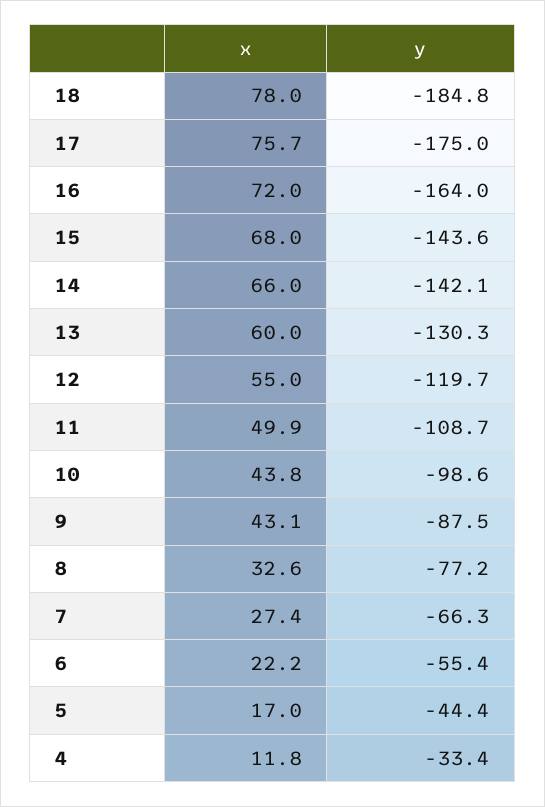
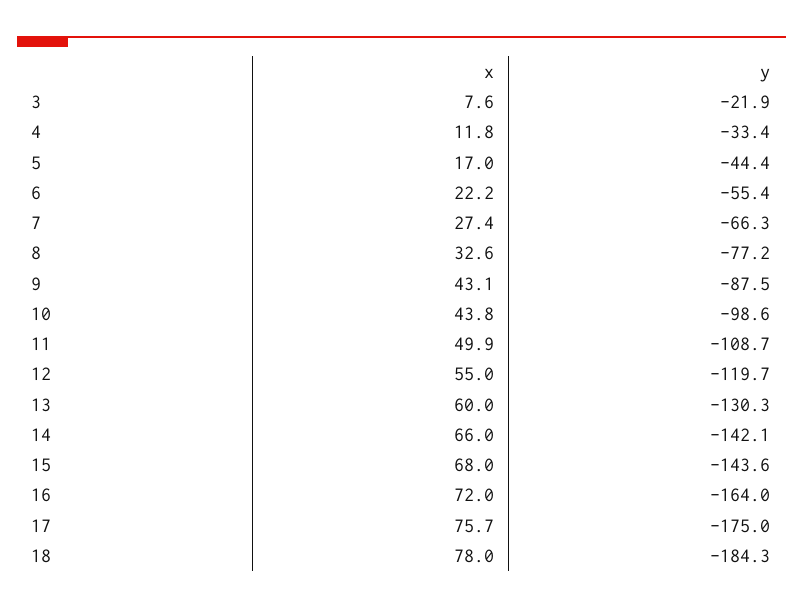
y, 18: -184.8 -> -184.3
x, 3: none -> 7.6
y, 3: none -> -21.9

